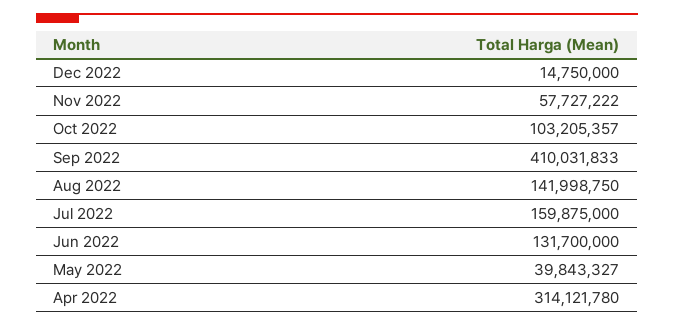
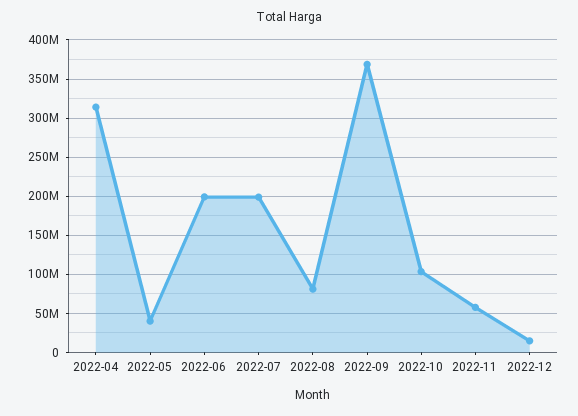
Sep 2022: 410031833 -> 370000000
Aug 2022: 141998750 -> 80000000
Jul 2022: 159875000 -> 200000000
Jun 2022: 131700000 -> 200000000

